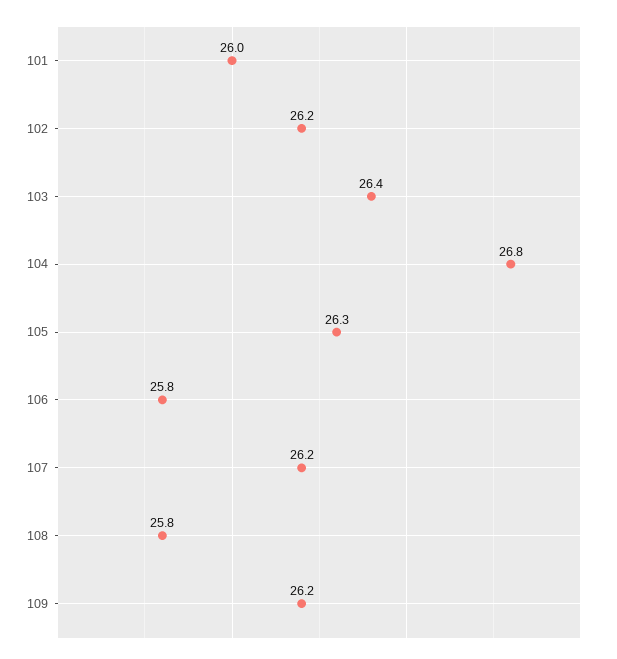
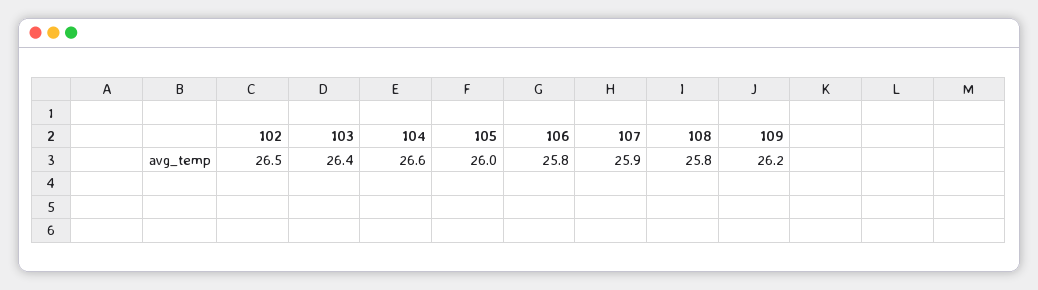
101: 26 -> none
102: 26.2 -> 26.5
104: 26.8 -> 26.6
105: 26.3 -> 26
107: 26.2 -> 25.9

